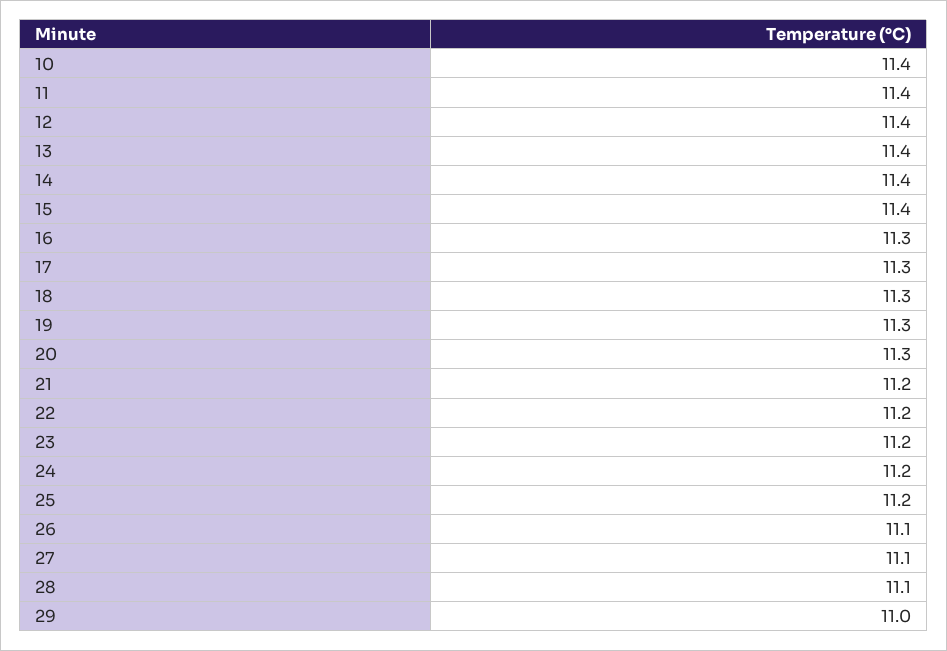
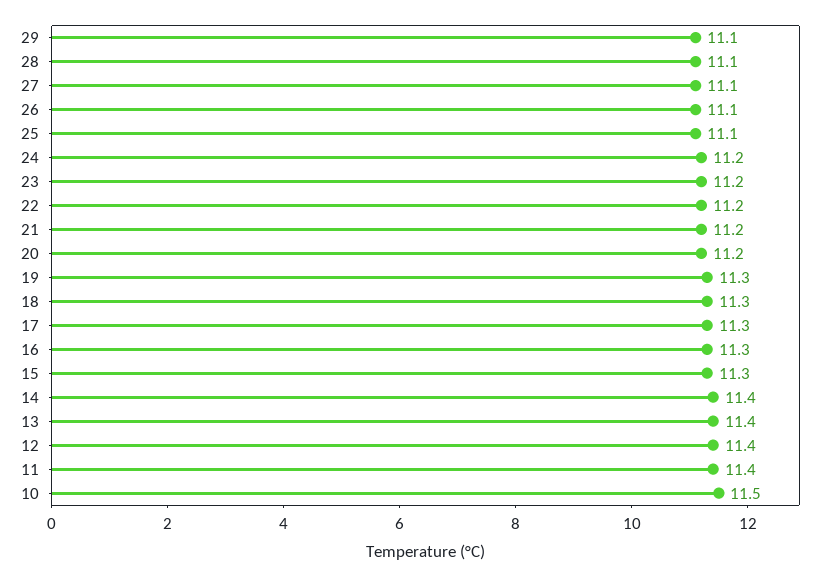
10: 11.4 -> 11.5
15: 11.4 -> 11.3
20: 11.3 -> 11.2
25: 11.2 -> 11.1
29: 11 -> 11.1

